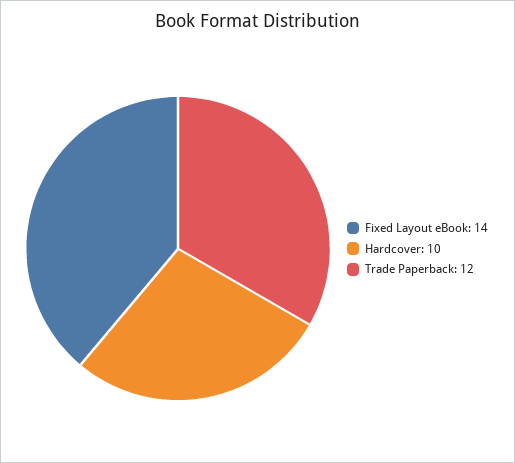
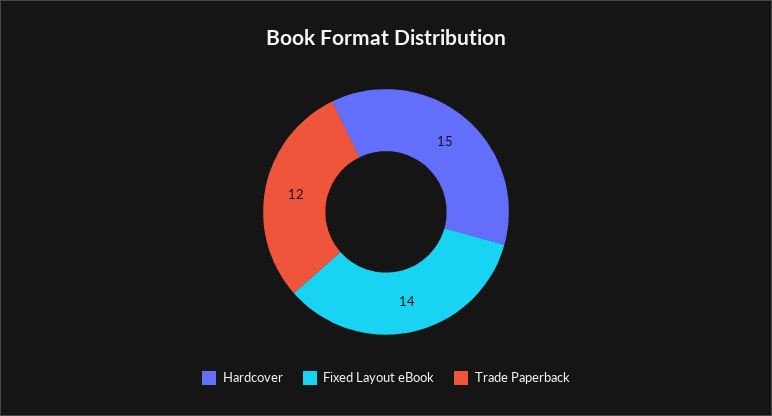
Hardcover: 10 -> 15

